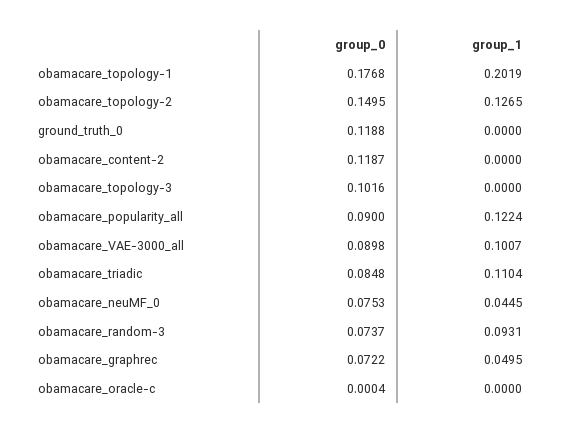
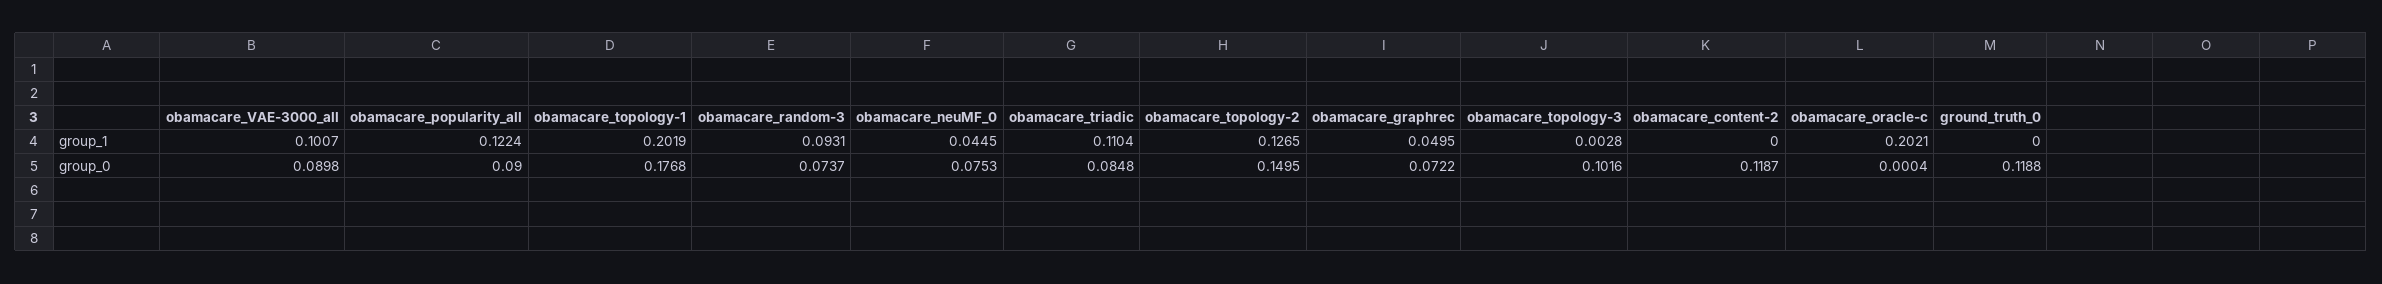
group_1, obamacare_topology-3: 0 -> 0.0028
group_1, obamacare_oracle-c: 0 -> 0.2021

